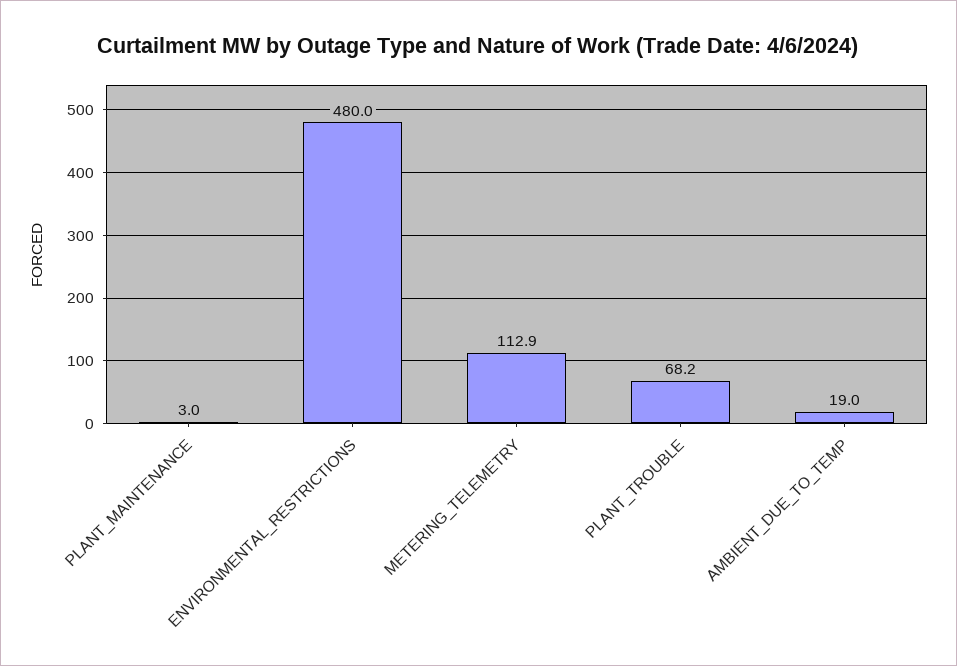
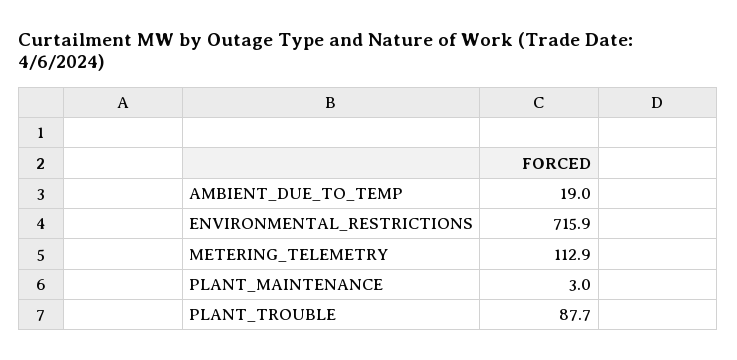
ENVIRONMENTAL_RESTRICTIONS: 480 -> 715.9
PLANT_TROUBLE: 68.2 -> 87.7

